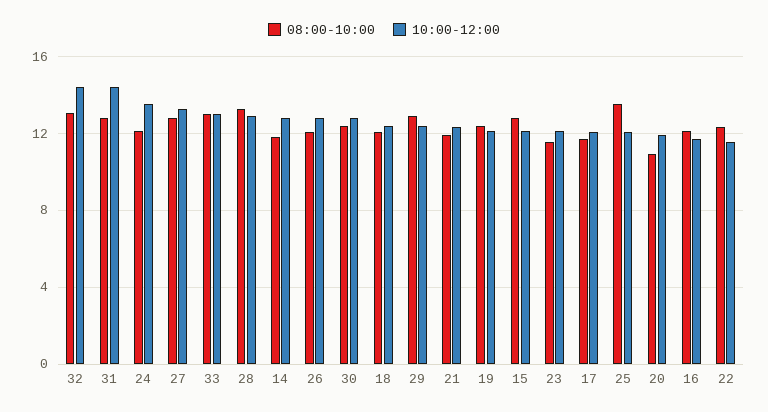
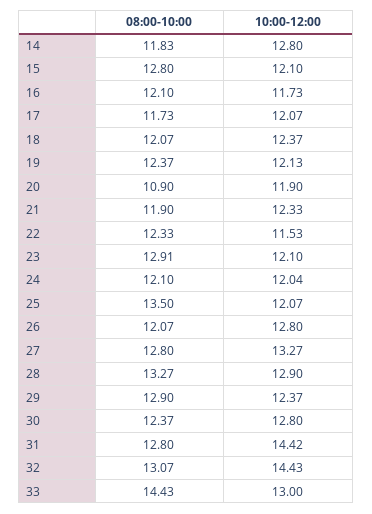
10:00-12:00, 24: 13.5 -> 12.04
08:00-10:00, 33: 13 -> 14.43
08:00-10:00, 23: 11.5 -> 12.91

